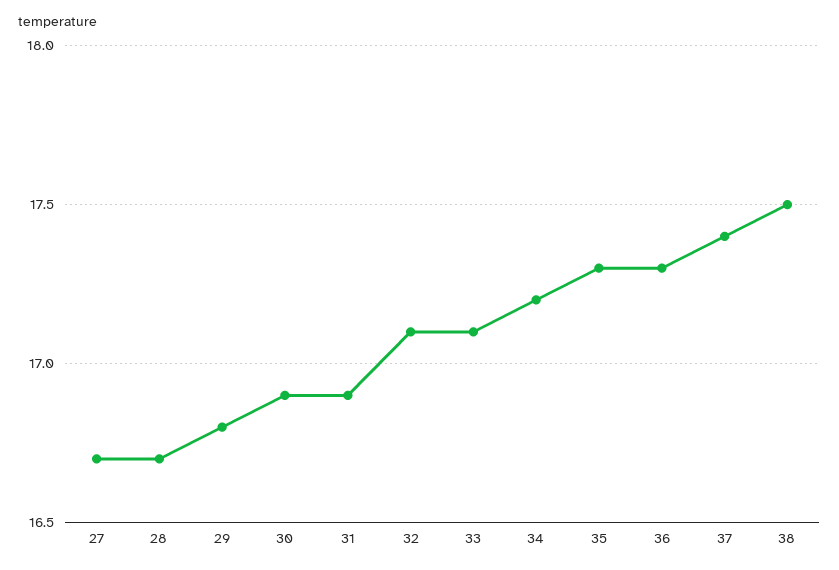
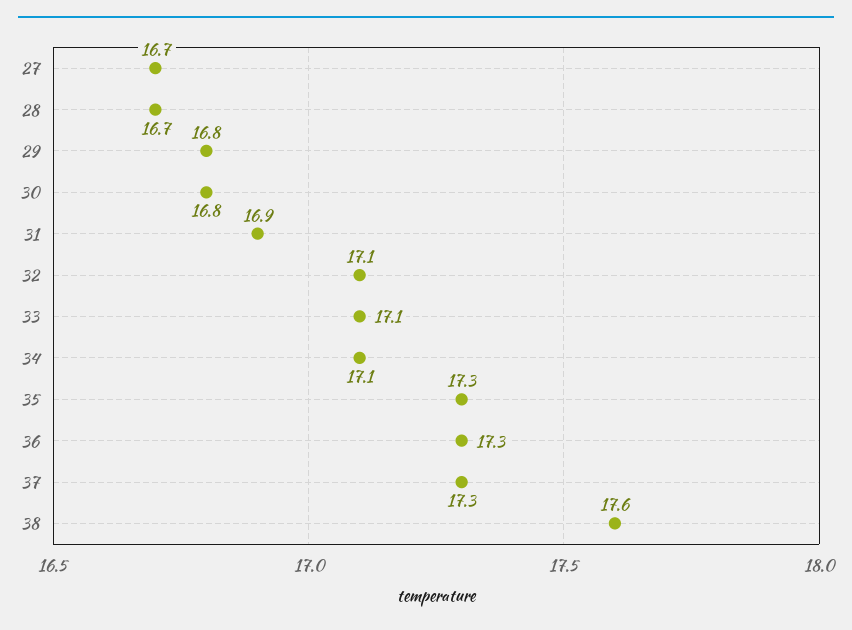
30: 16.9 -> 16.8
34: 17.2 -> 17.1
37: 17.4 -> 17.3
38: 17.5 -> 17.6

